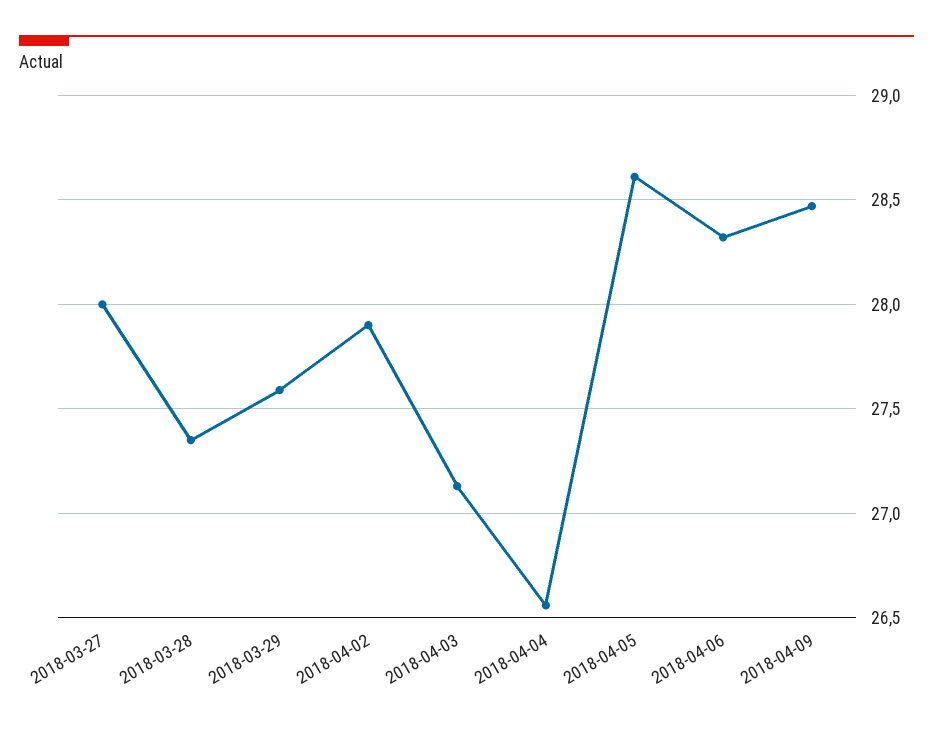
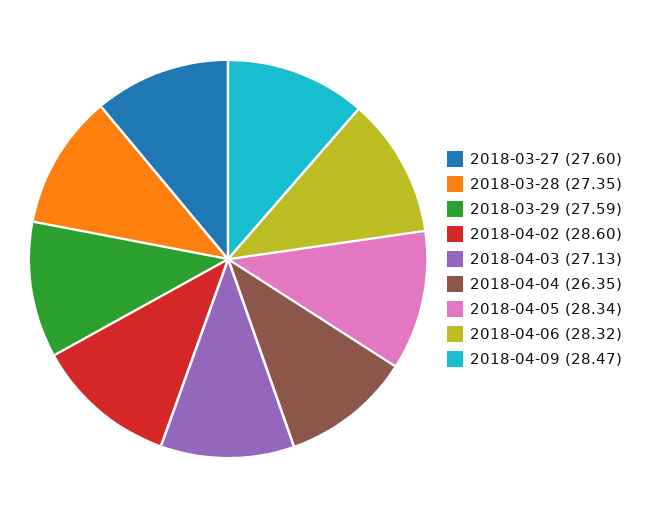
2018-03-27: 28 -> 27.6
2018-04-02: 27.9 -> 28.6
2018-04-04: 26.55 -> 26.35
2018-04-05: 28.6 -> 28.34

